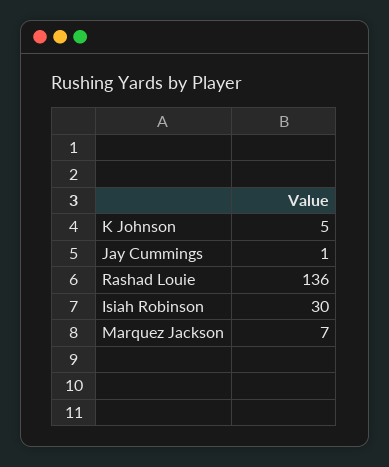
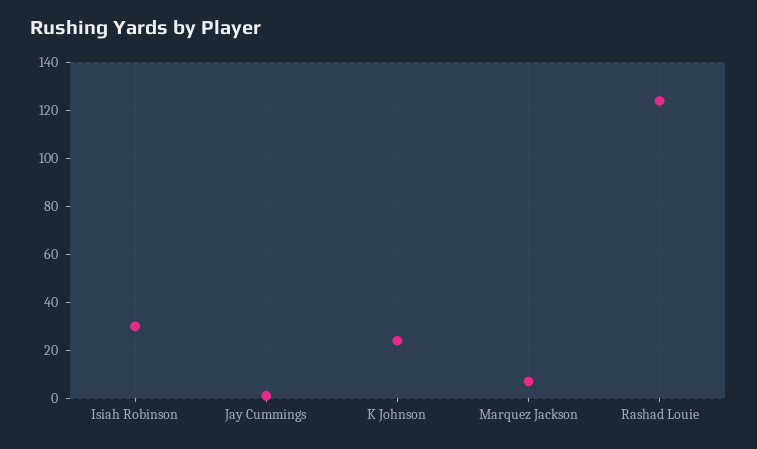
K Johnson: 5 -> 25
Rashad Louie: 136 -> 125

